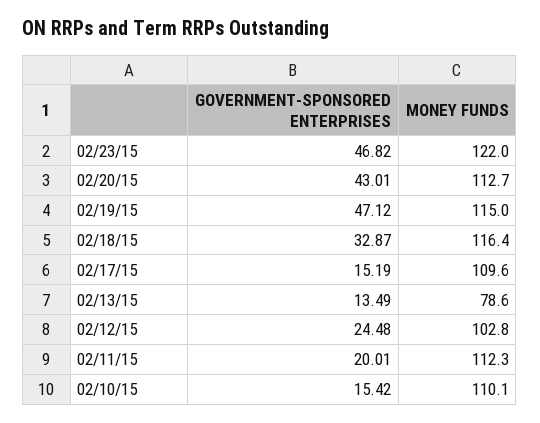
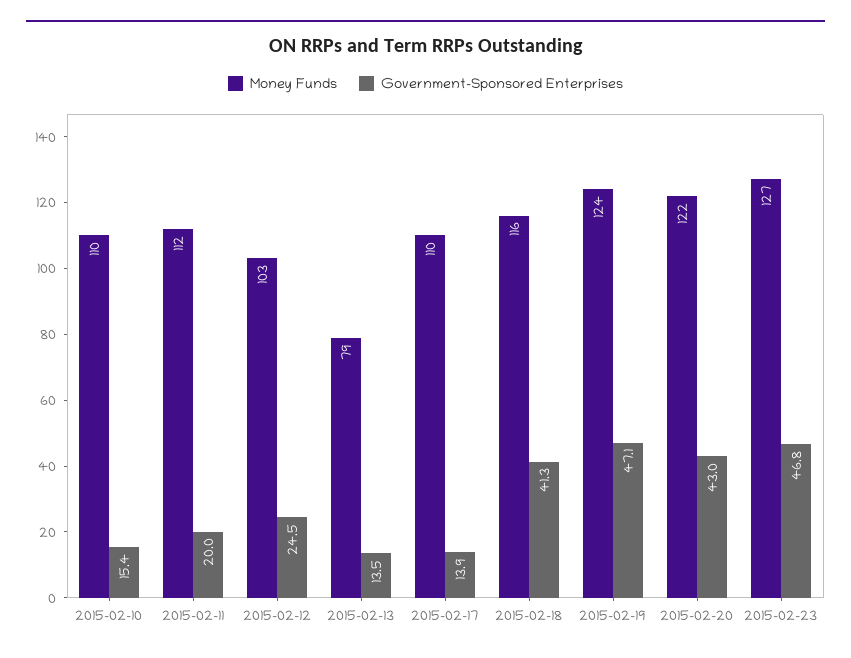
MONEY FUNDS, 02/23/15: 122 -> 127
MONEY FUNDS, 02/20/15: 112.7 -> 122
MONEY FUNDS, 02/19/15: 115 -> 124
GOVERNMENT-SPONSORED ENTERPRISES, 02/18/15: 32.87 -> 41.3
GOVERNMENT-SPONSORED ENTERPRISES, 02/17/15: 15.19 -> 13.9

